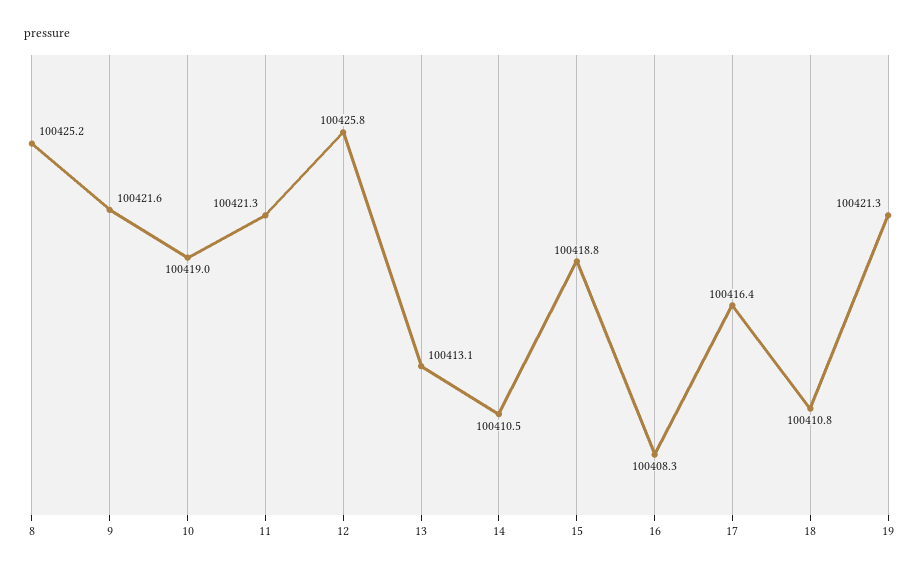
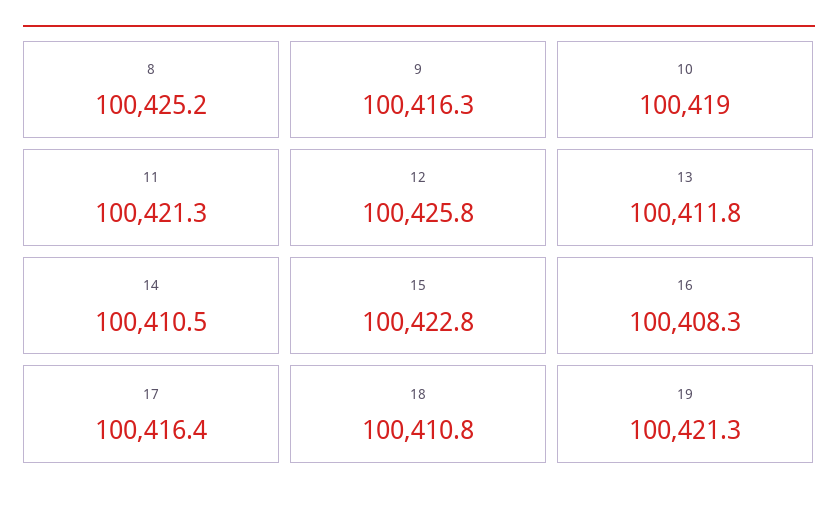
9: 100421.6 -> 100416.3
13: 100413.1 -> 100411.8
15: 100418.8 -> 100422.8

